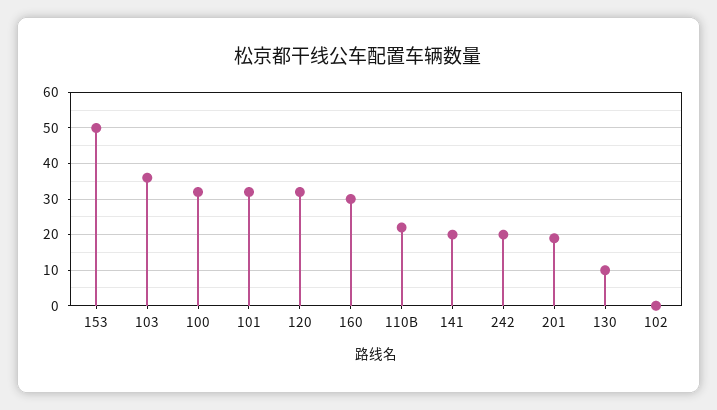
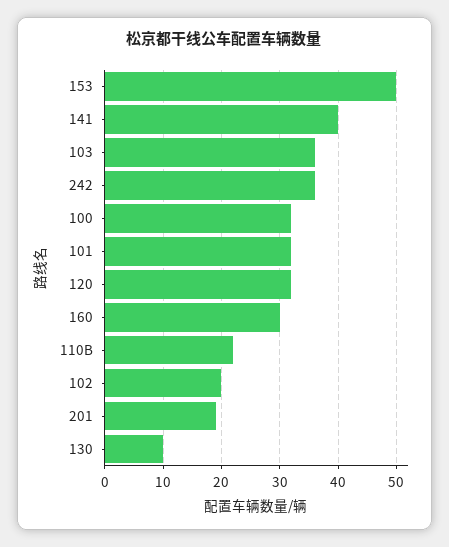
141: 20 -> 40
242: 20 -> 35
102: 0 -> 20

